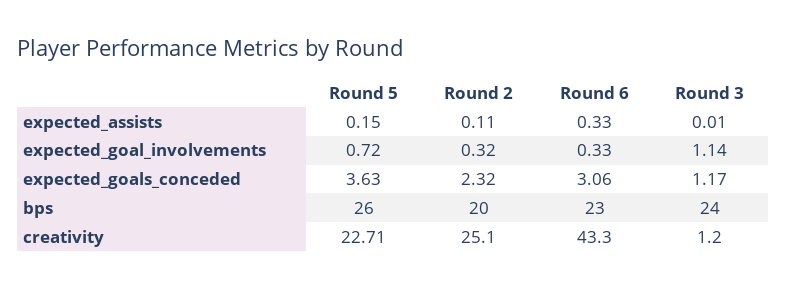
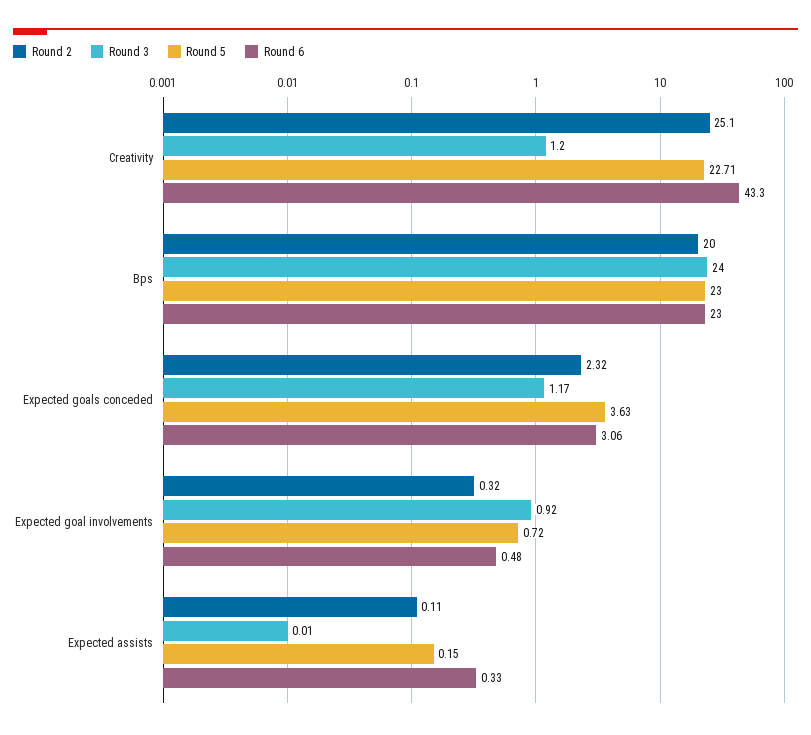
Round 6, expected_goal_involvements: 0.33 -> 0.48
Round 3, expected_goal_involvements: 1.14 -> 0.92
Round 5, bps: 26 -> 23

